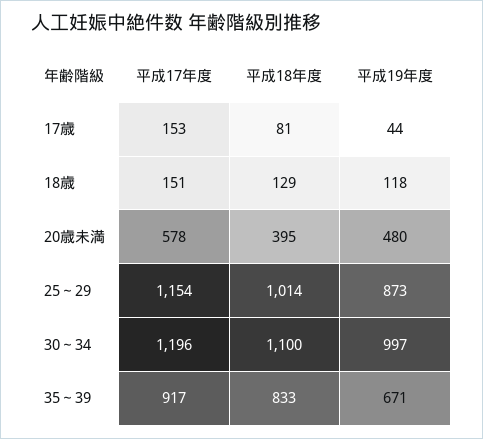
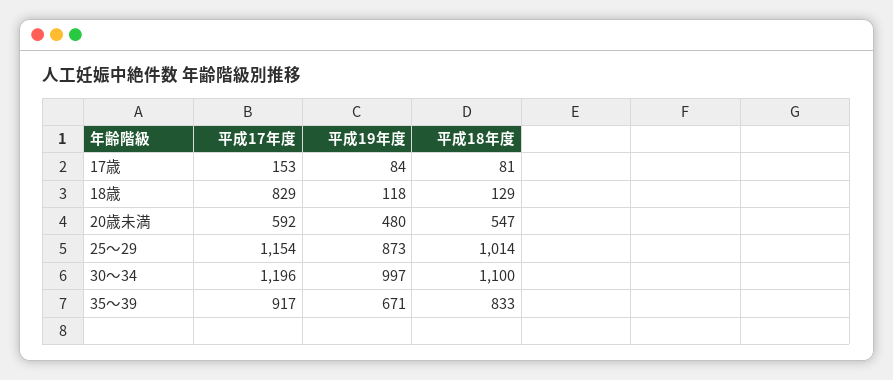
平成19年度, 17歳: 44 -> 84
平成17年度, 18歳: 151 -> 829
平成17年度, 20歳未満: 578 -> 592
平成18年度, 20歳未満: 395 -> 547

